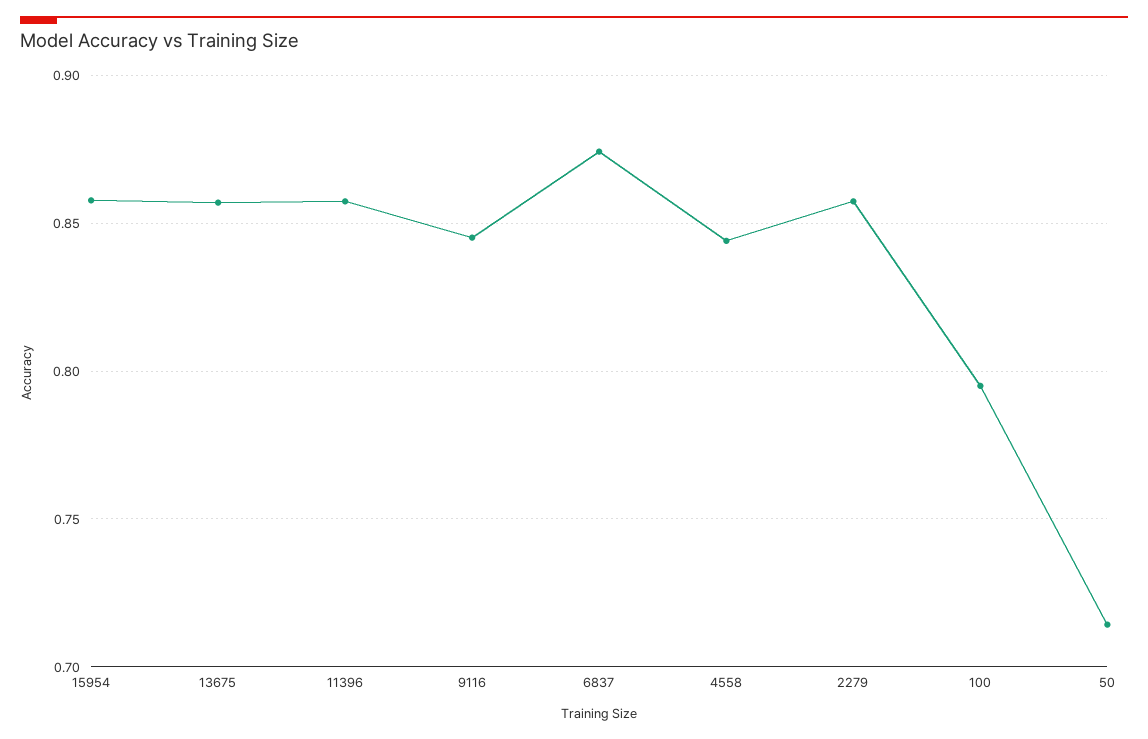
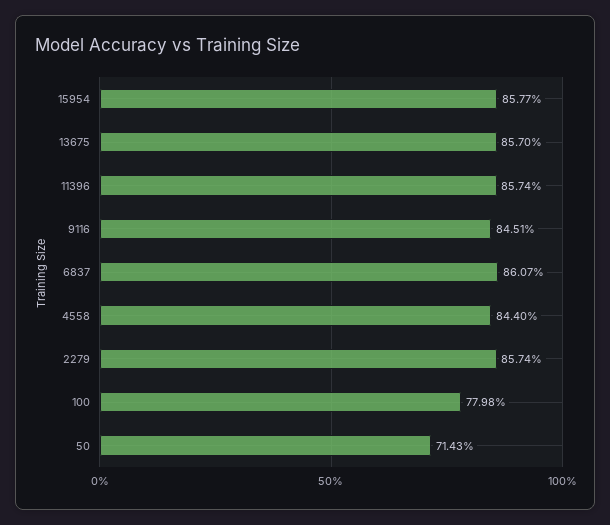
6837: 0.875 -> 0.8607
100: 0.795 -> 0.7798

